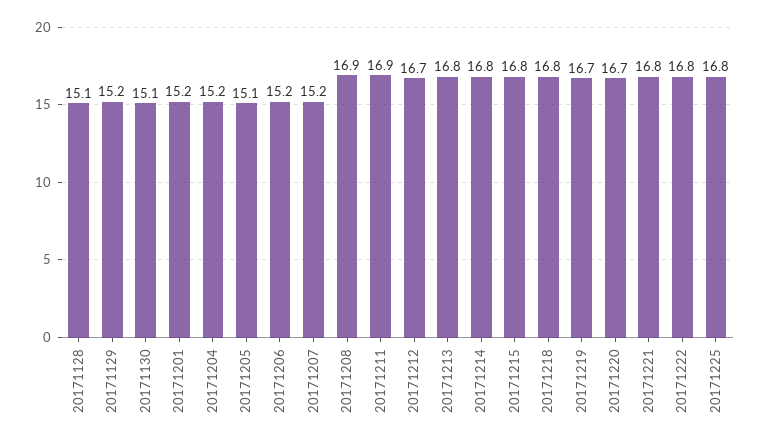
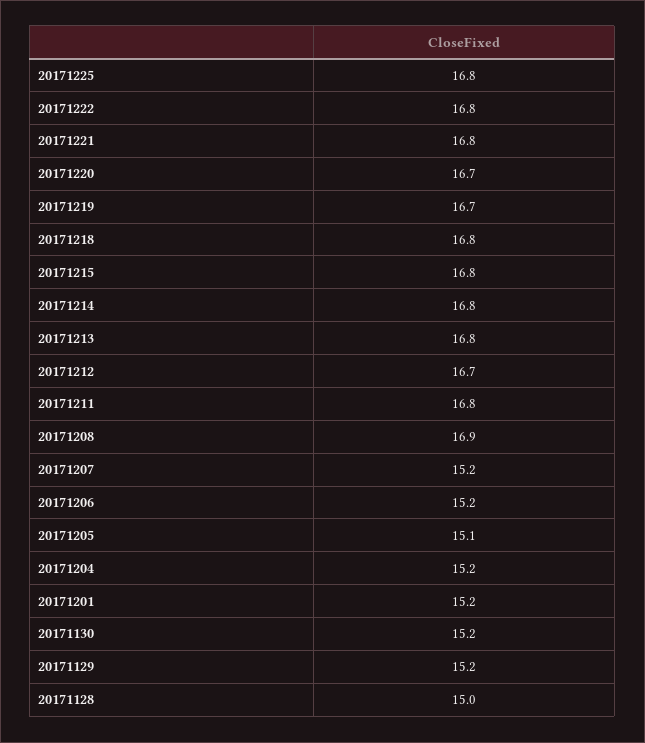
20171128: 15.1 -> 15
20171130: 15.1 -> 15.2
20171211: 16.9 -> 16.8

